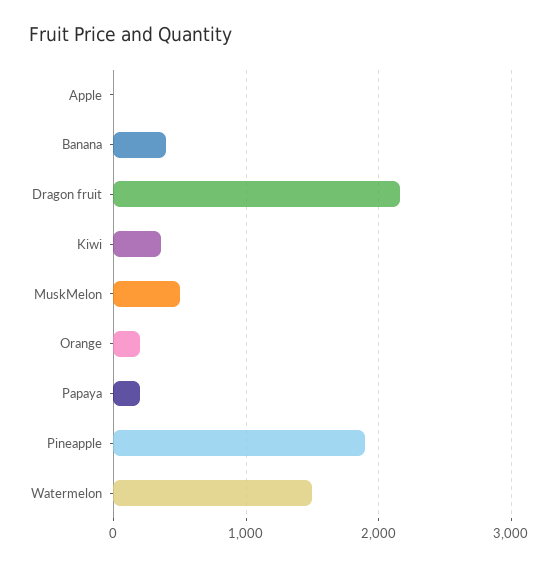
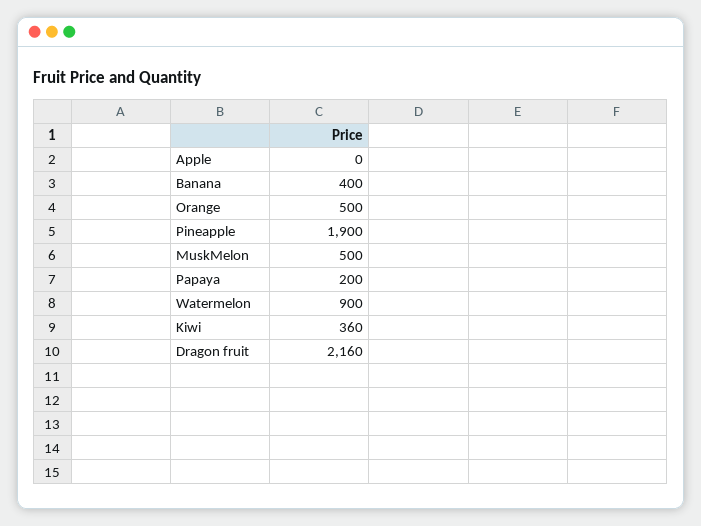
Orange: 200 -> 500
Watermelon: 1500 -> 900

